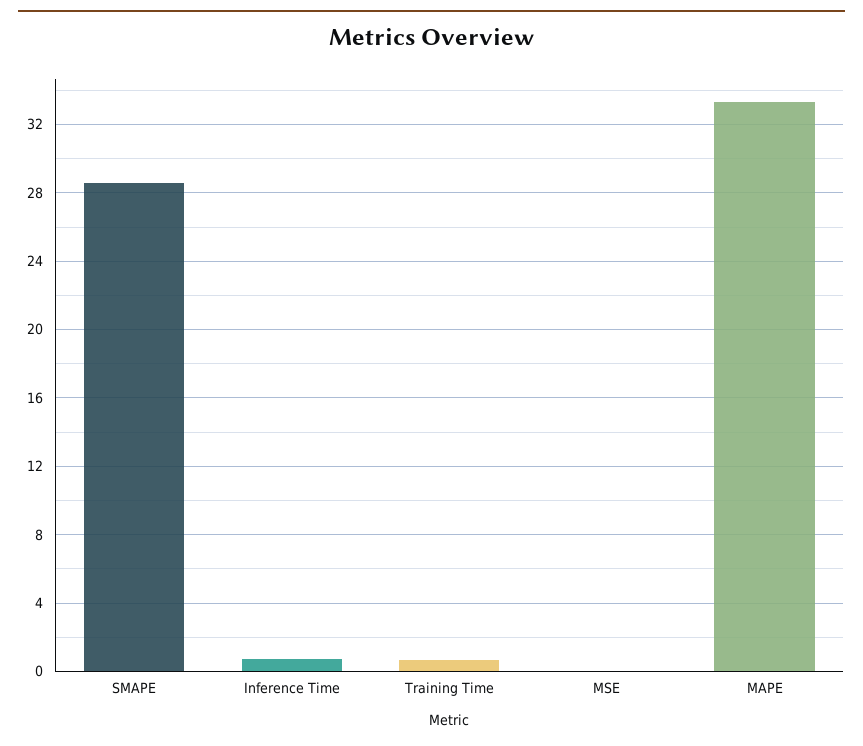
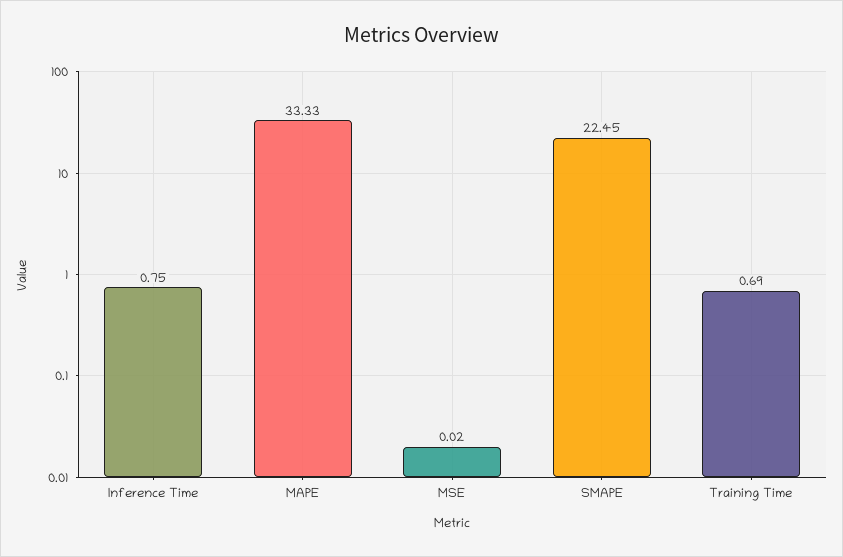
SMAPE: 28.5 -> 22.45

